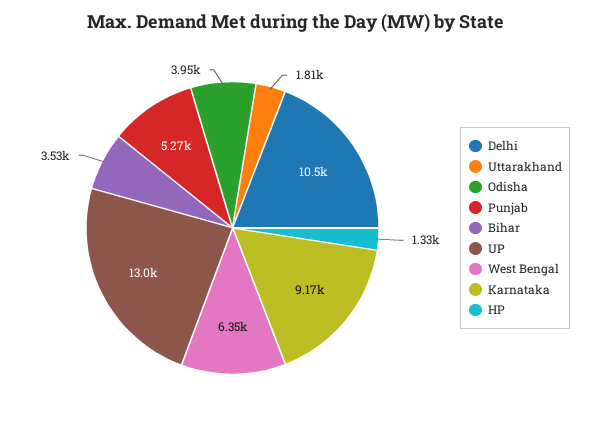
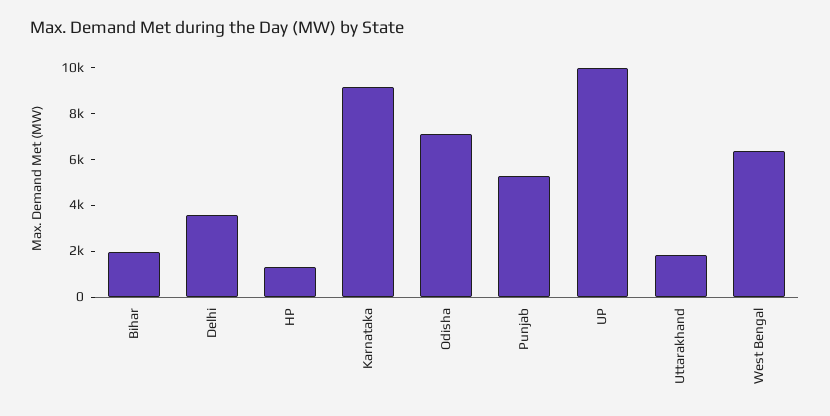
Delhi: 10500 -> 3500
Odisha: 3950 -> 7000
Bihar: 3530 -> 2000
UP: 13000 -> 10000

